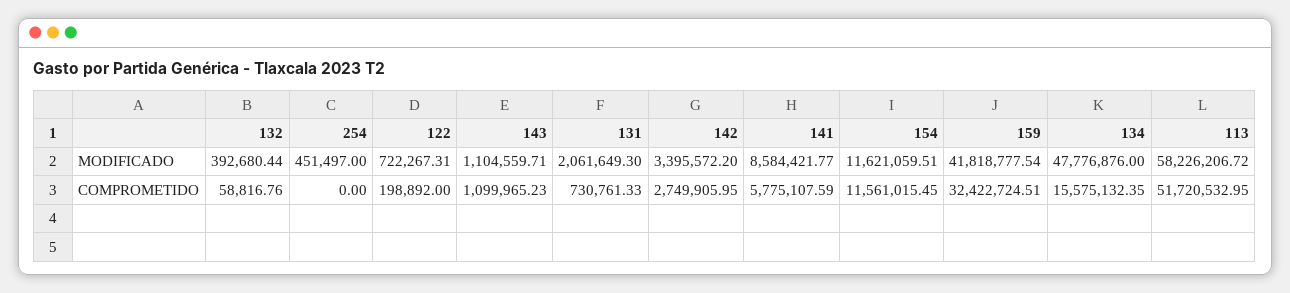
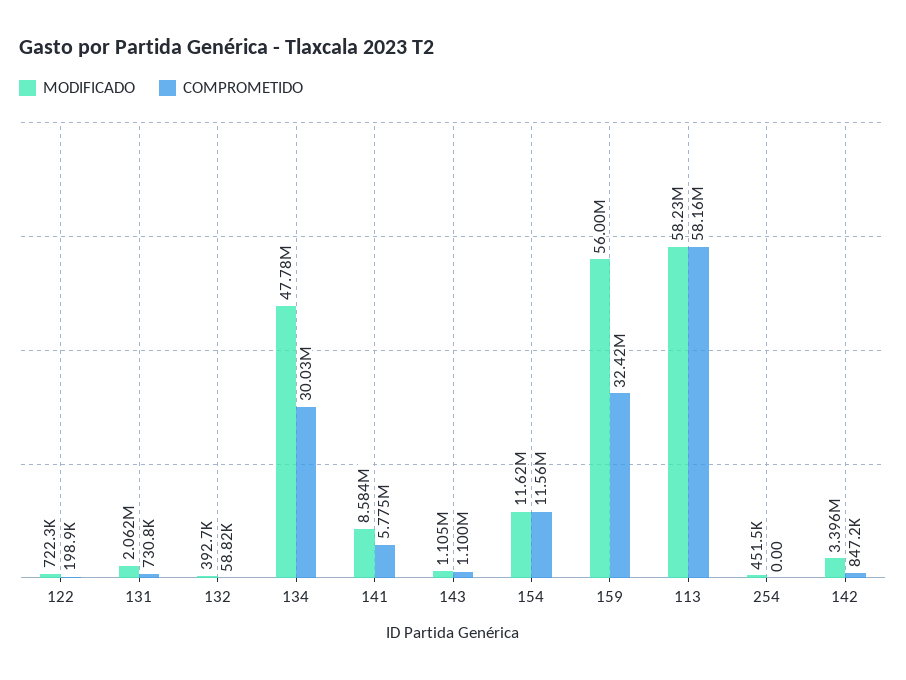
MODIFICADO, 159: 41818777.54 -> 56000000
COMPROMETIDO, 142: 2749905.95 -> 847200
COMPROMETIDO, 134: 15575132.35 -> 30030000
COMPROMETIDO, 113: 51720532.95 -> 58160000

